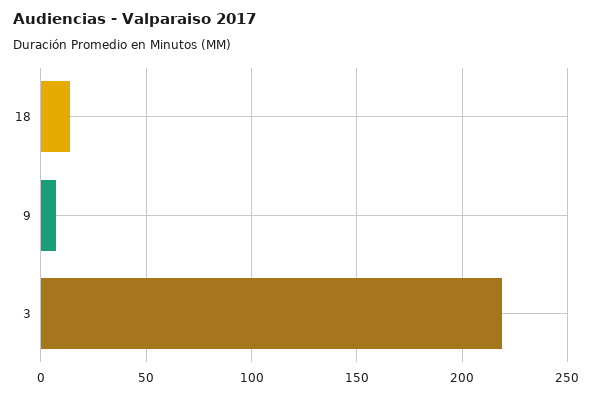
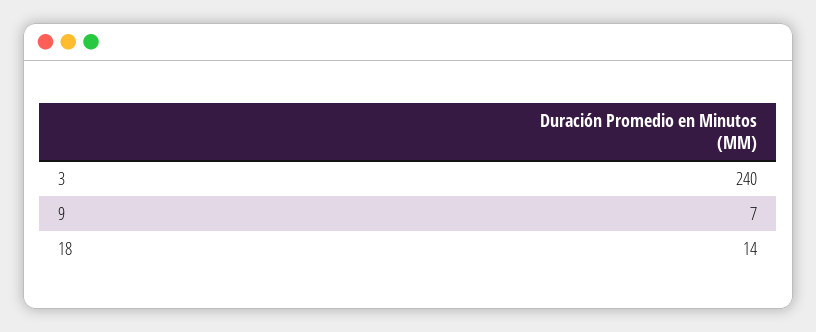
3: 220 -> 240

